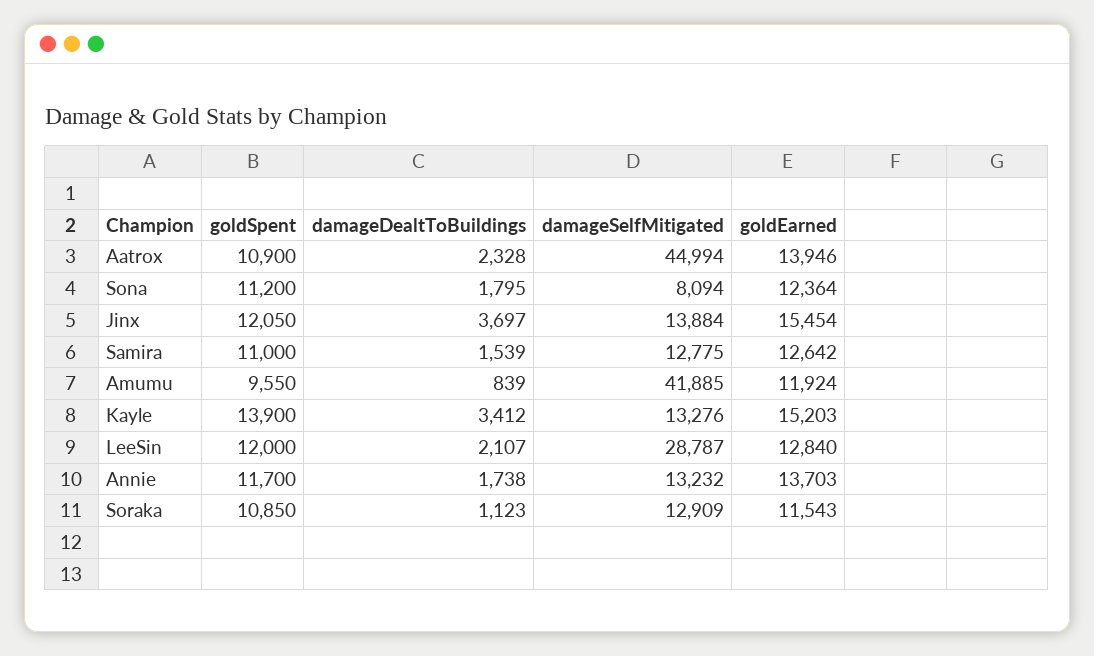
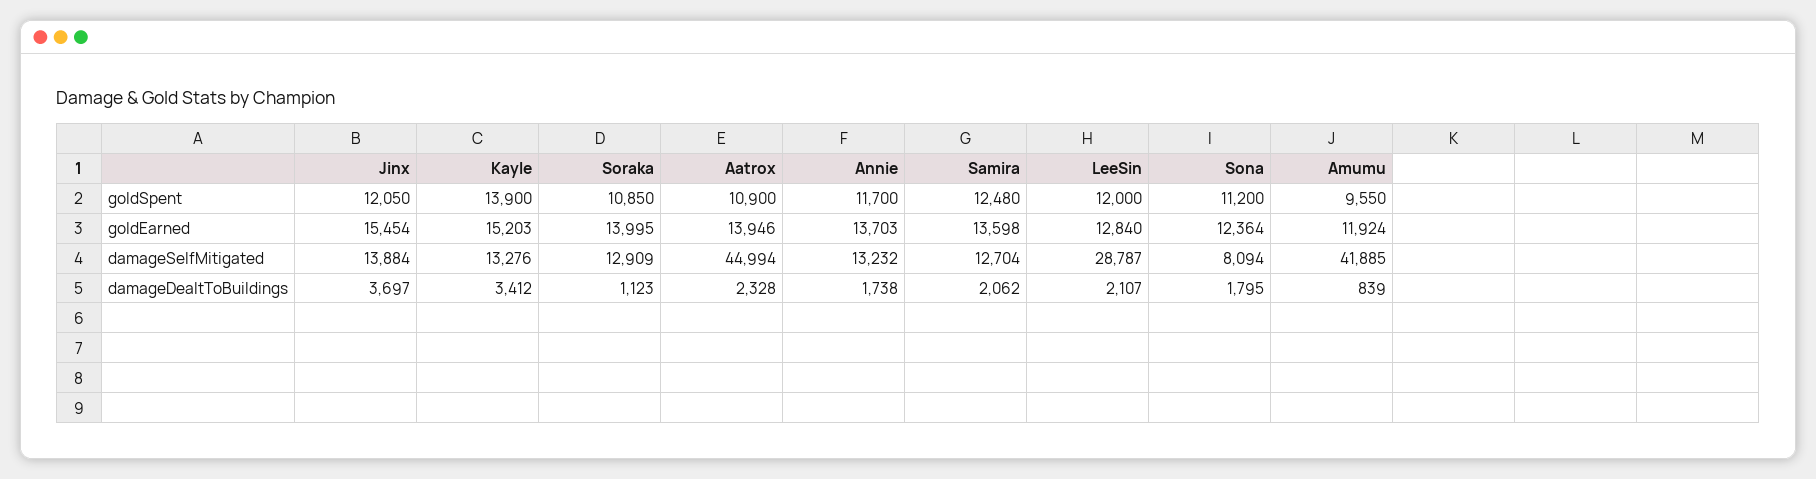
goldSpent, Samira: 11000 -> 12480
damageDealtToBuildings, Samira: 1539 -> 2062
damageSelfMitigated, Samira: 12775 -> 12704
goldEarned, Samira: 12642 -> 13598
goldEarned, Soraka: 11543 -> 13995

